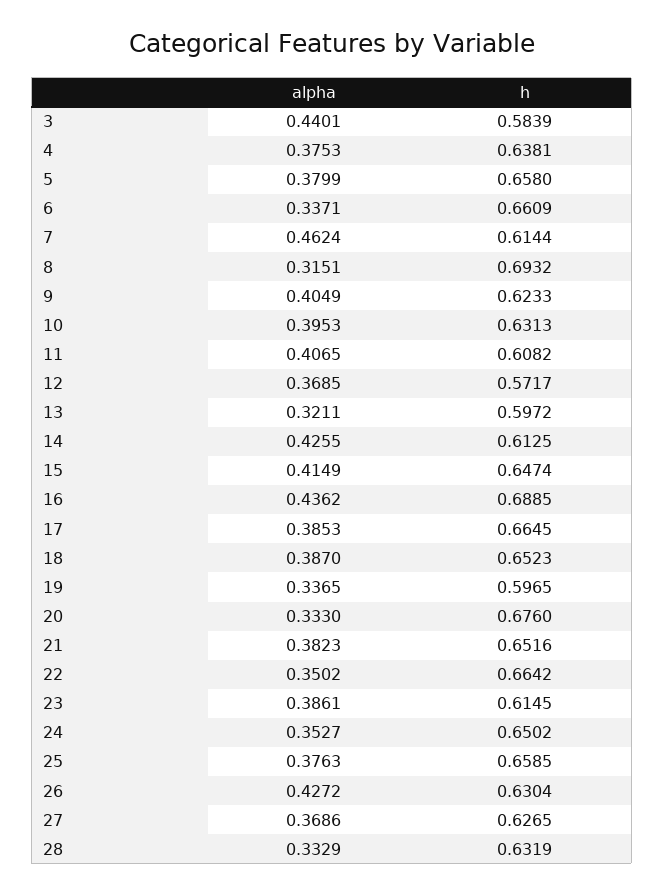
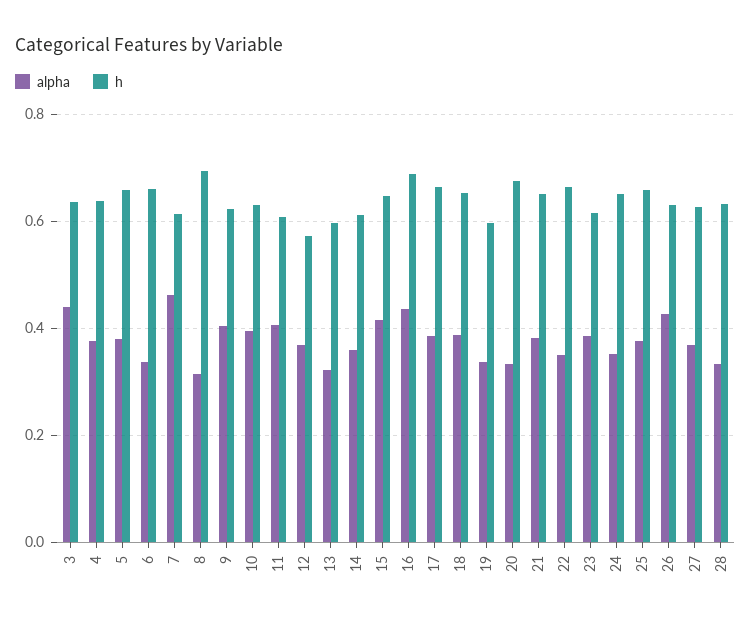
h, 3: 0.5839 -> 0.64
alpha, 14: 0.4255 -> 0.36

